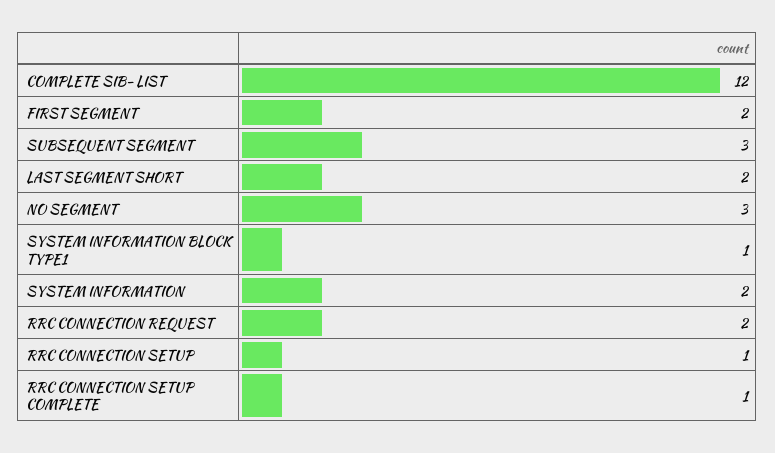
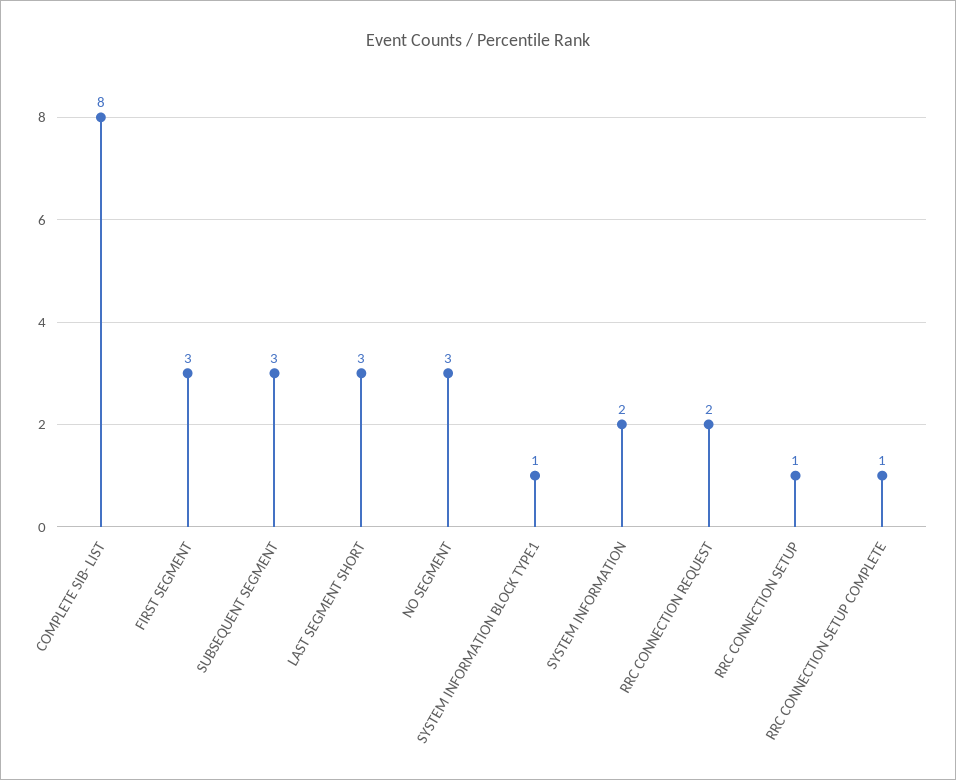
COMPLETE SIB- LIST: 12 -> 8
FIRST SEGMENT: 2 -> 3
LAST SEGMENT SHORT: 2 -> 3

